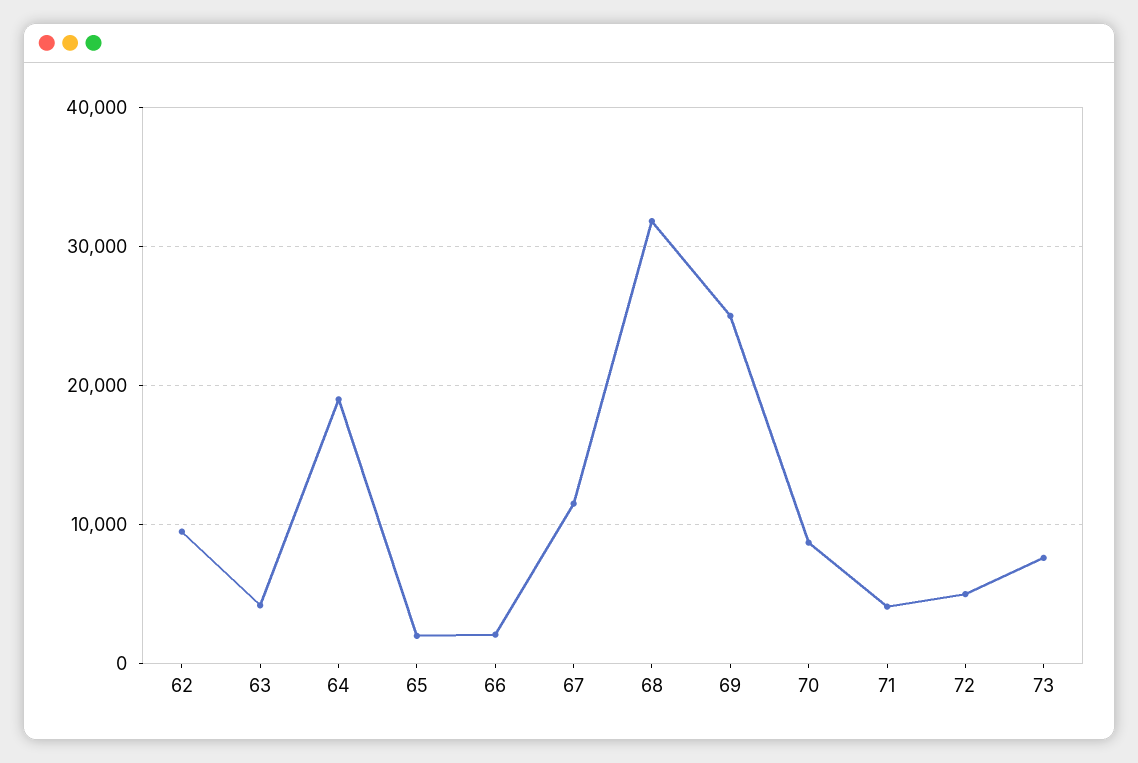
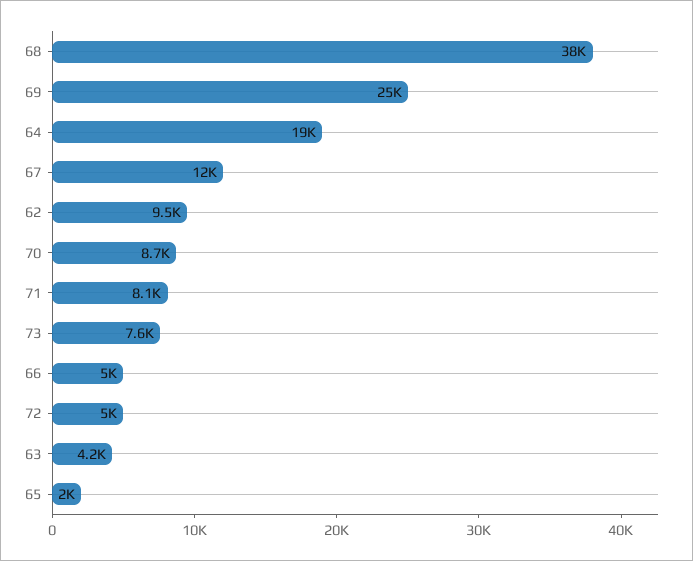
66: 2000 -> 5000
68: 32000 -> 38000
71: 4000 -> 8100

